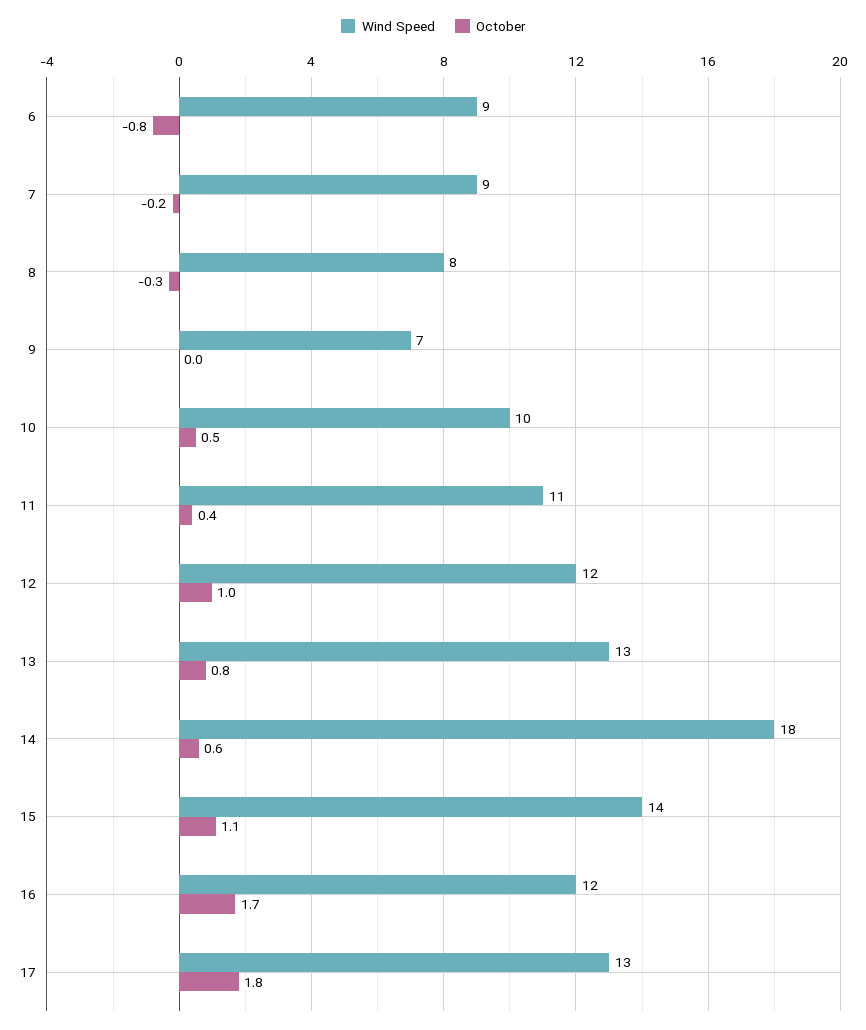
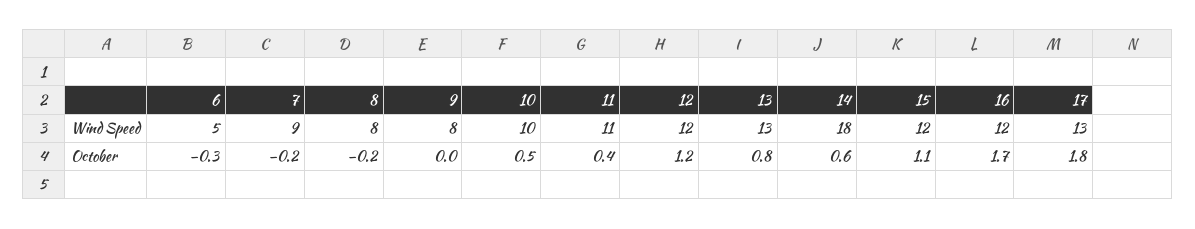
Wind Speed, 6: 9 -> 5
October, 6: -0.8 -> -0.3
October, 8: -0.3 -> -0.2
Wind Speed, 9: 7 -> 8
October, 12: 1 -> 1.2
Wind Speed, 15: 14 -> 12

